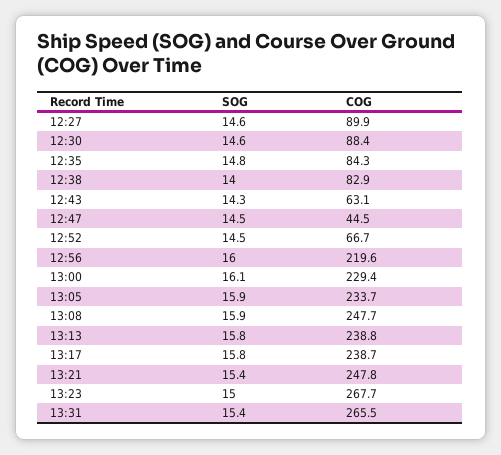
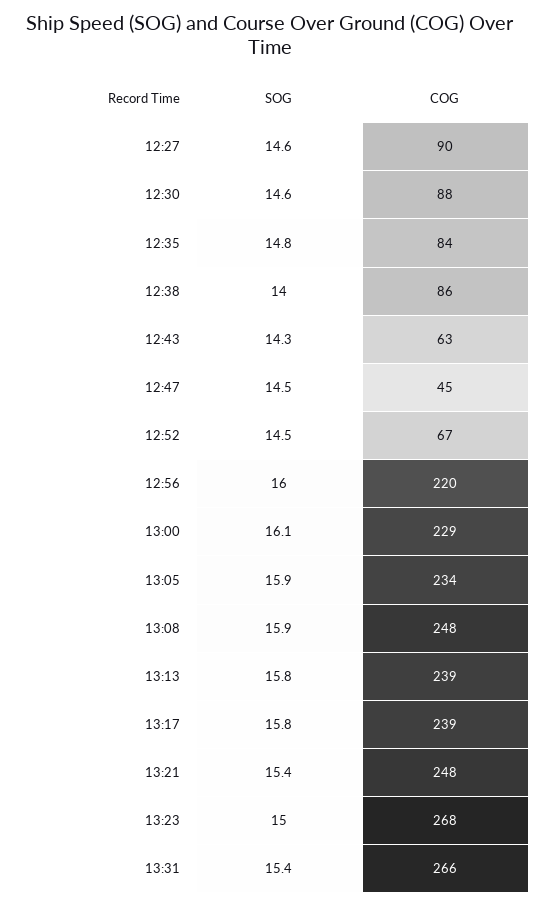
COG, 12:38: 82.9 -> 86

